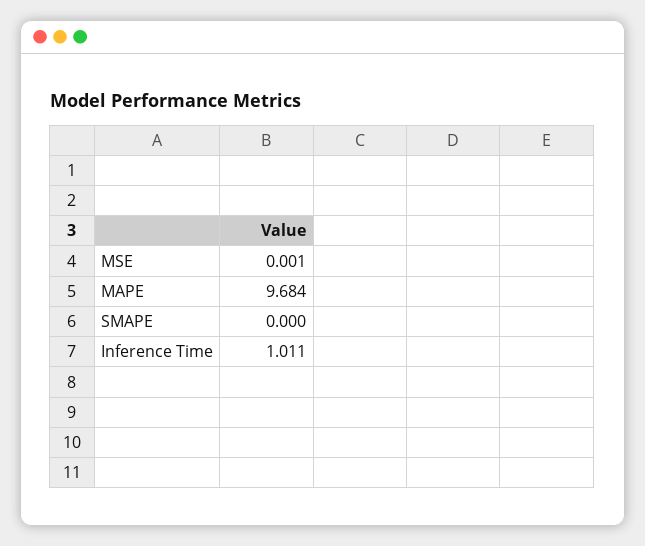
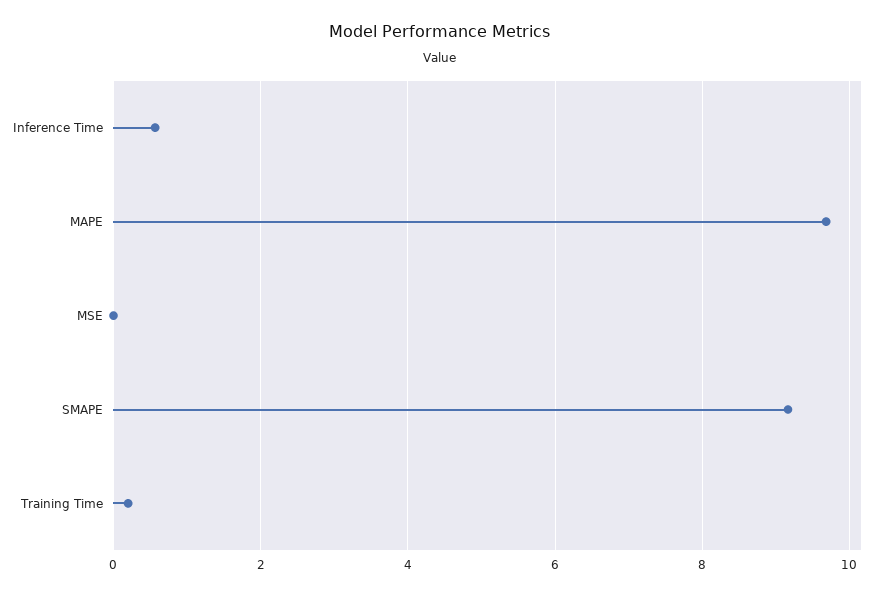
SMAPE: 0 -> 9.2
Inference Time: 1.011 -> 0.6
Training Time: none -> 0.2

